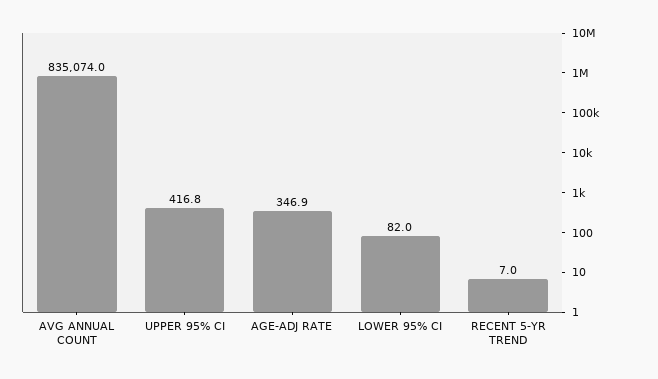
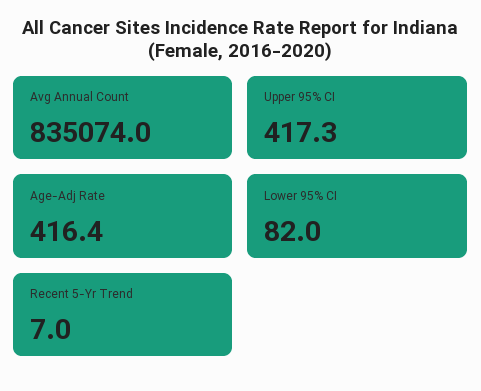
UPPER 95% CI: 416.8 -> 417.3
AGE-ADJ RATE: 346.9 -> 416.4

